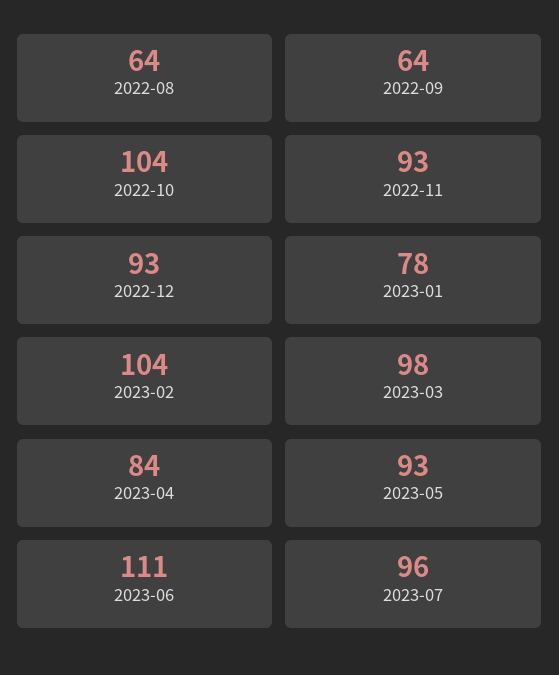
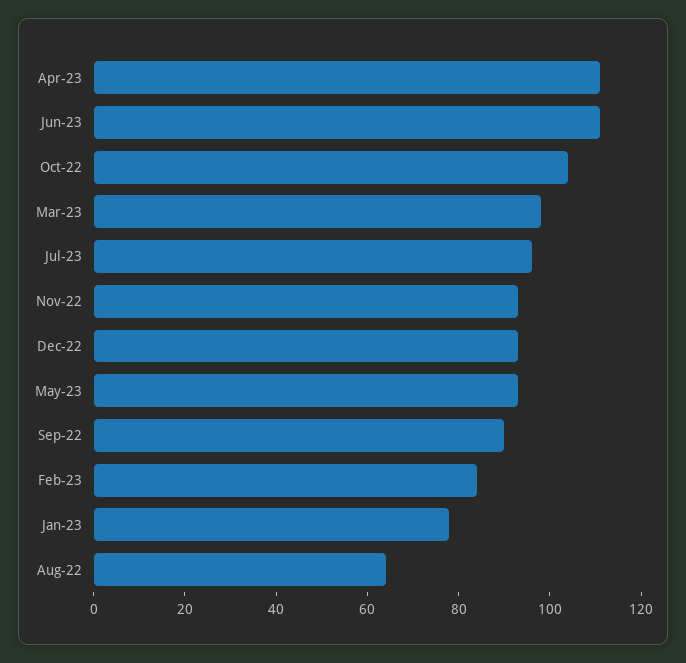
2022-09: 64 -> 90
2023-02: 104 -> 85
2023-04: 84 -> 110

